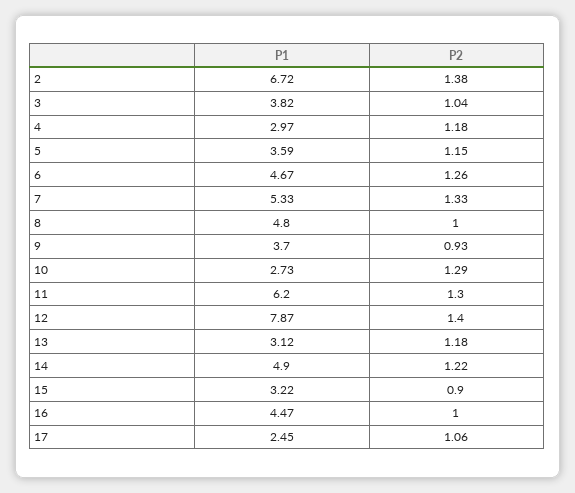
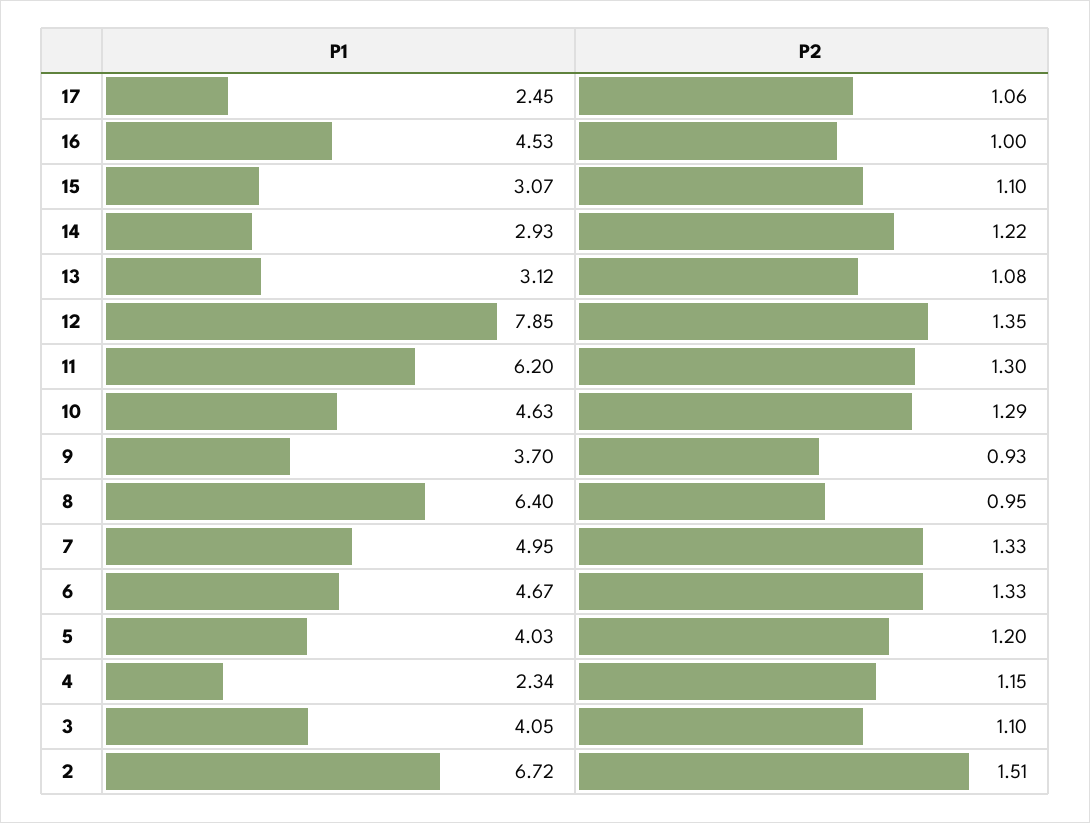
P2, 2: 1.38 -> 1.51
P1, 3: 3.82 -> 4.05
P2, 3: 1.04 -> 1.1
P1, 4: 2.97 -> 2.34
P2, 4: 1.18 -> 1.15
P1, 5: 3.59 -> 4.03
P2, 5: 1.15 -> 1.2
P2, 6: 1.26 -> 1.33
P1, 7: 5.33 -> 4.95
P1, 8: 4.8 -> 6.4
P2, 8: 1 -> 0.95
P1, 10: 2.73 -> 4.63
P1, 12: 7.87 -> 7.85
P2, 12: 1.4 -> 1.35
P2, 13: 1.18 -> 1.08
P1, 14: 4.9 -> 2.93
P1, 15: 3.22 -> 3.07
P2, 15: 0.9 -> 1.1
P1, 16: 4.47 -> 4.53

